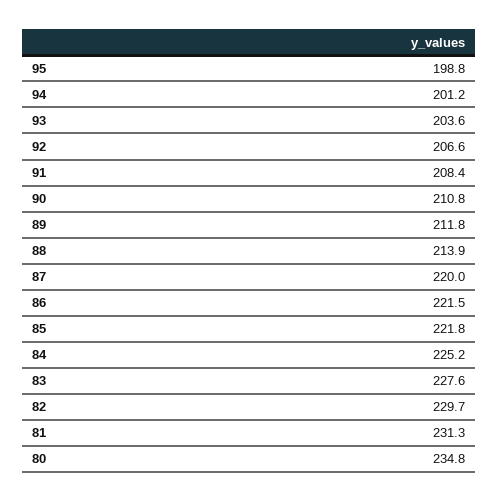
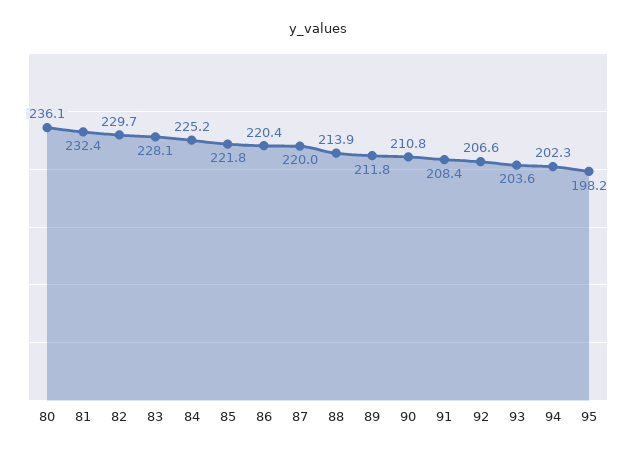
95: 198.8 -> 198.2
94: 201.2 -> 202.3
86: 221.5 -> 220.4
83: 227.6 -> 228.1
81: 231.3 -> 232.4
80: 234.8 -> 236.1

